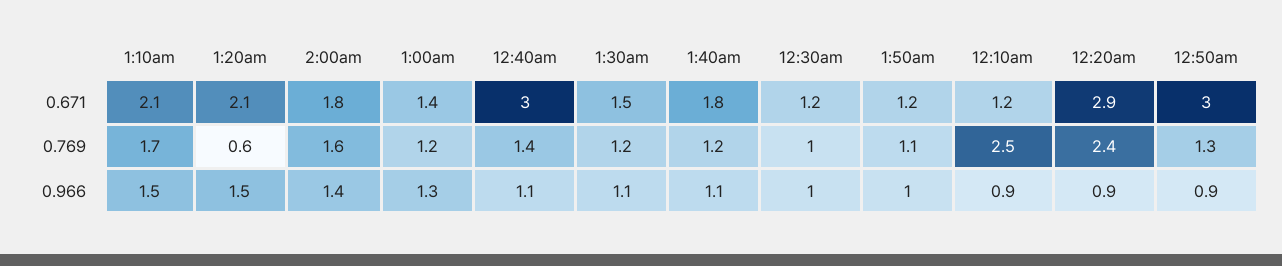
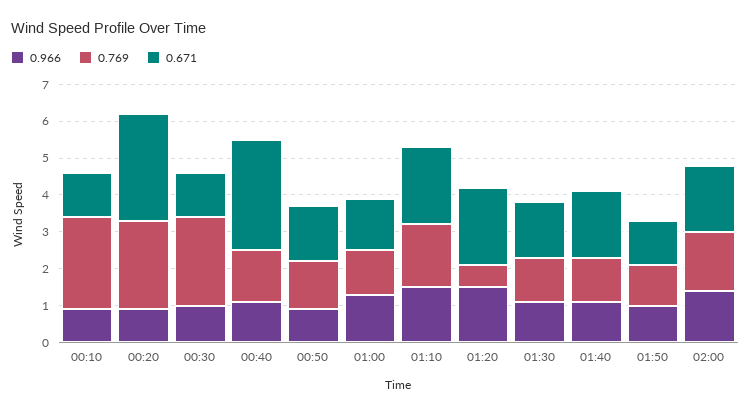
0.671, 12:50am: 3 -> 1.5
0.769, 12:30am: 1 -> 2.5

